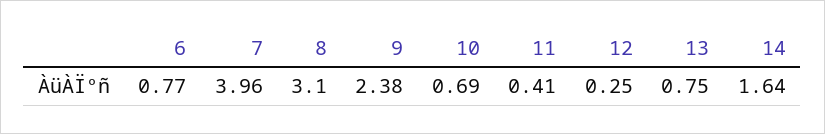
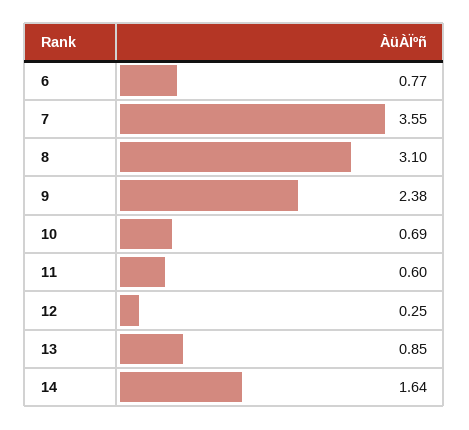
7: 3.96 -> 3.55
11: 0.41 -> 0.6
13: 0.75 -> 0.85

